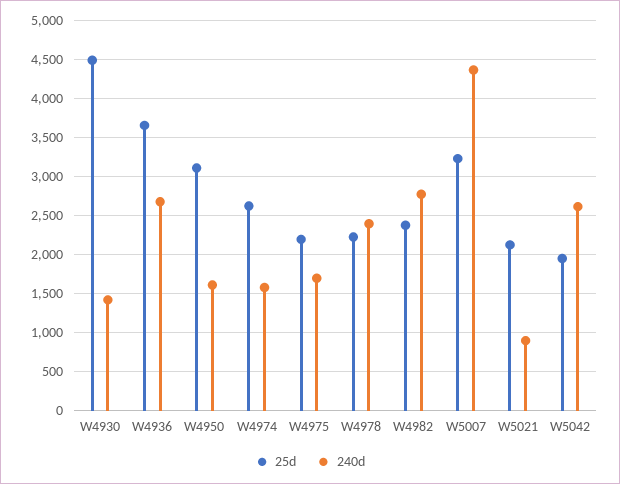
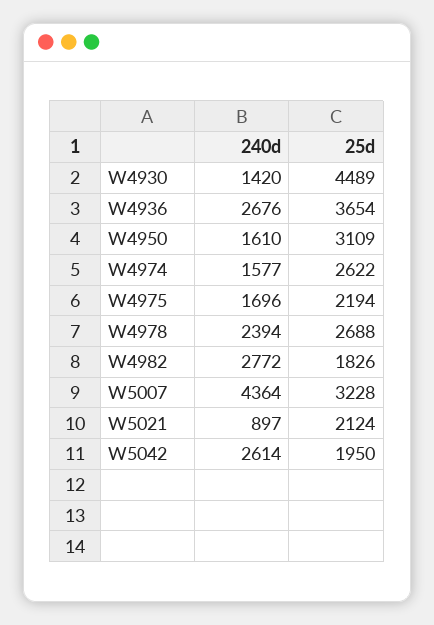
25d, W4978: 2200 -> 2688
25d, W4982: 2400 -> 1826

